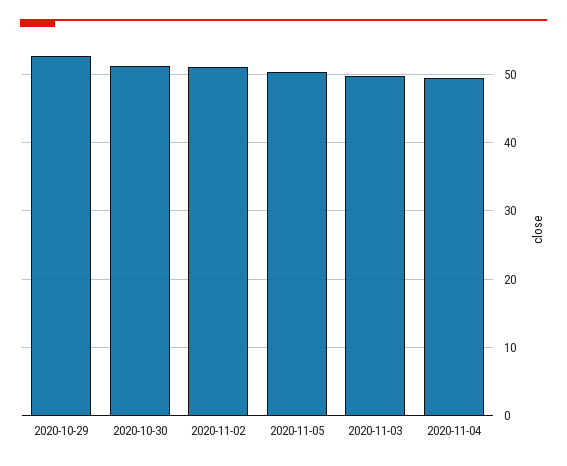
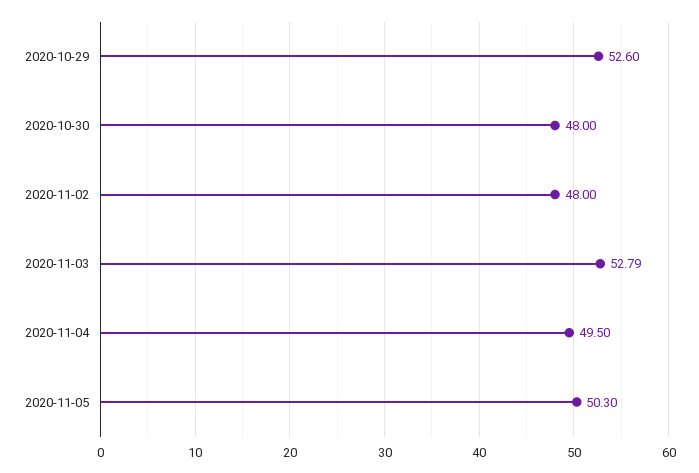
2020-10-30: 51 -> 48
2020-11-02: 51 -> 48
2020-11-03: 50 -> 52.79

